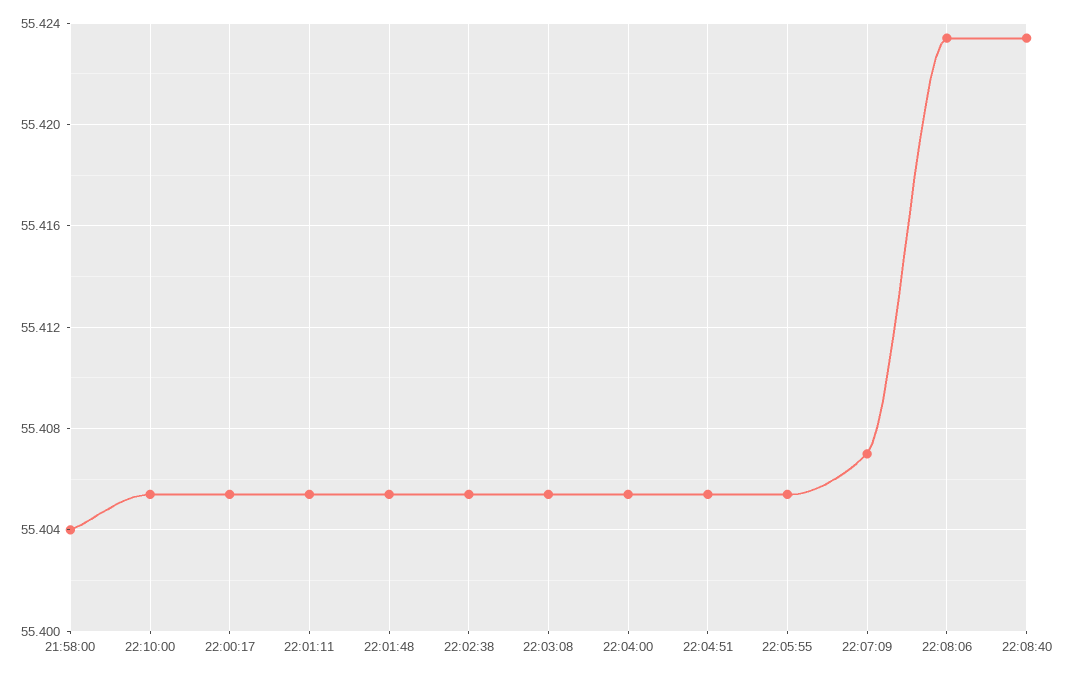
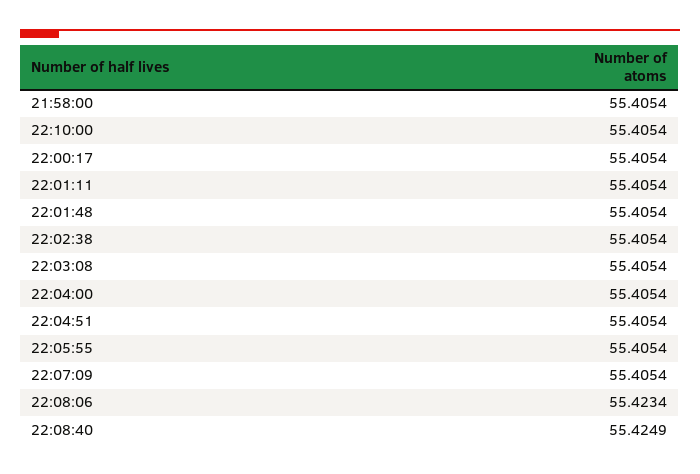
21:58:00: 55.404 -> 55.4054
22:07:09: 55.407 -> 55.4054
22:08:40: 55.4235 -> 55.4249

